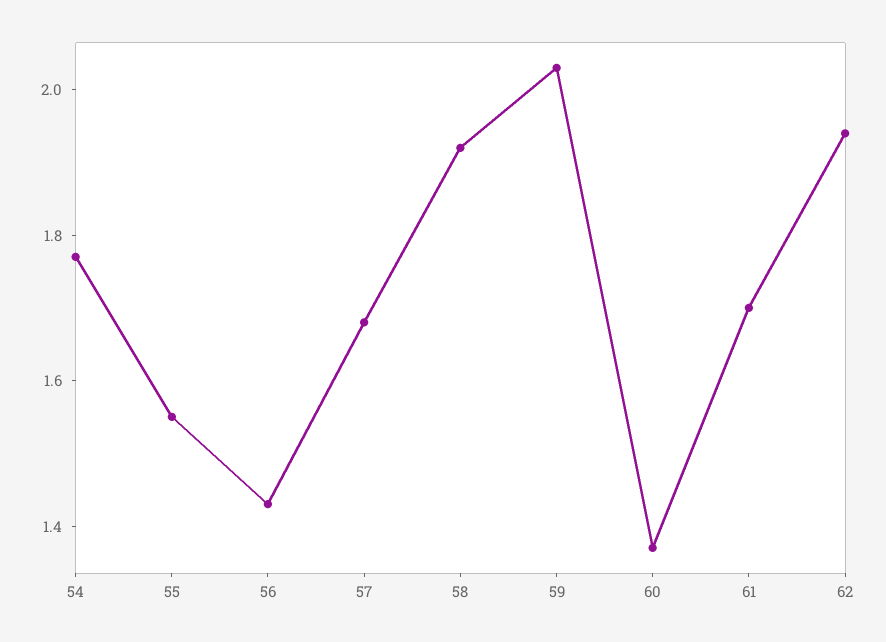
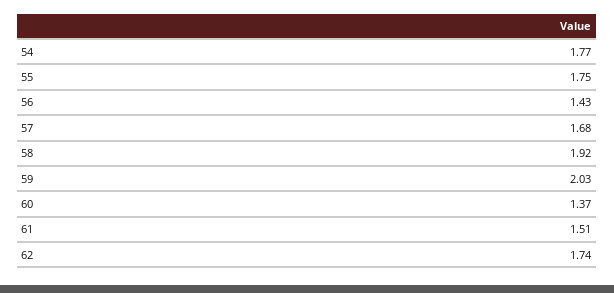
55: 1.55 -> 1.75
61: 1.7 -> 1.51
62: 1.95 -> 1.74

